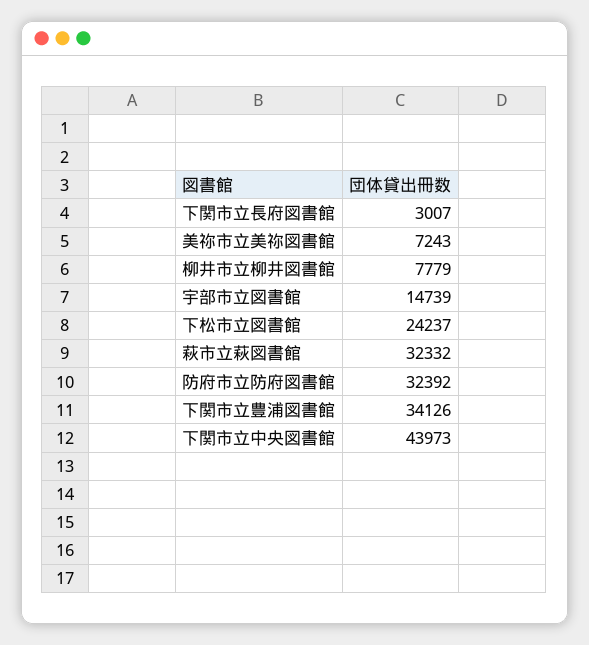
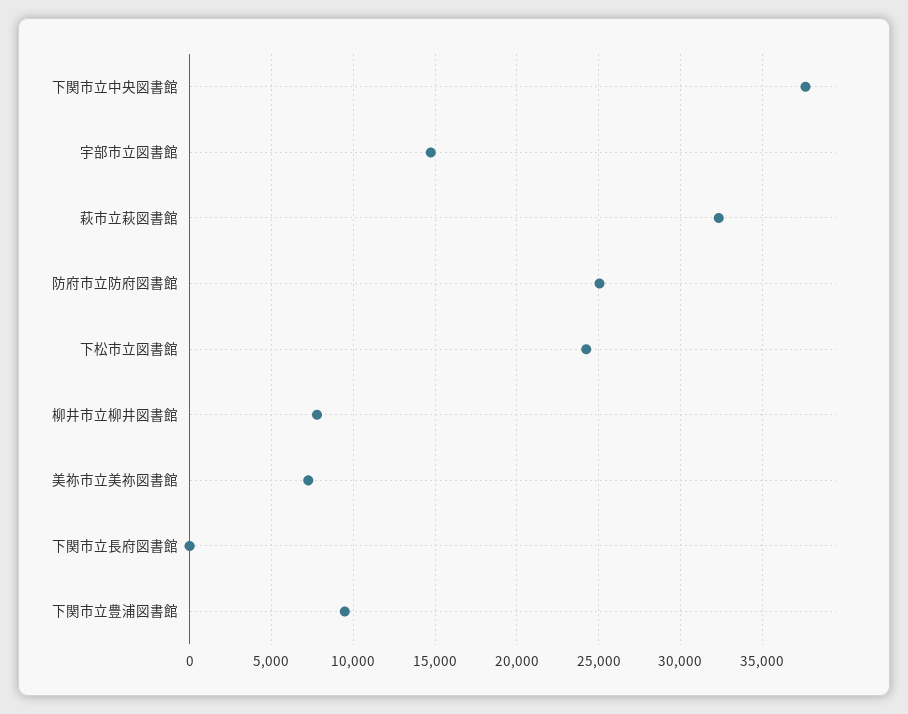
下関市立長府図書館: 3007 -> 0
防府市立防府図書館: 32392 -> 25000
下関市立豊浦図書館: 34126 -> 9500
下関市立中央図書館: 43973 -> 37500

